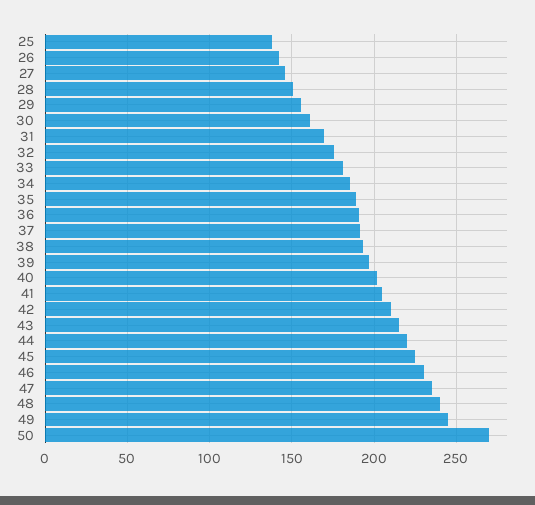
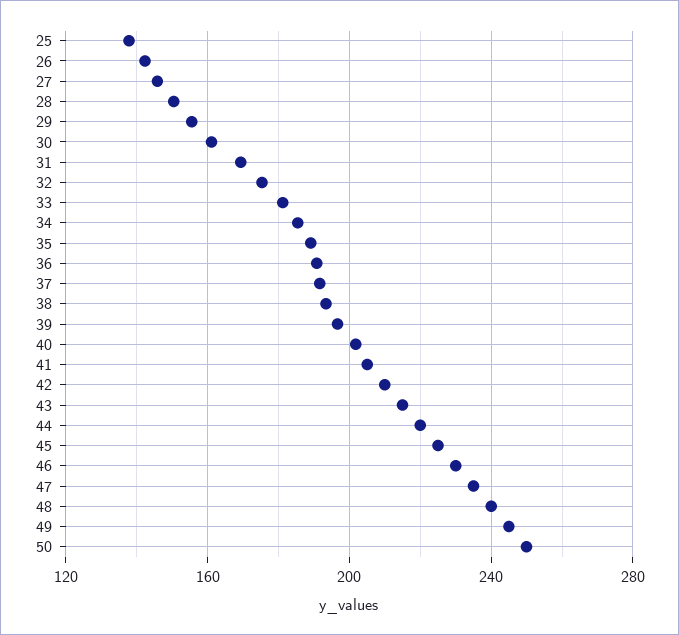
50: 270 -> 250

